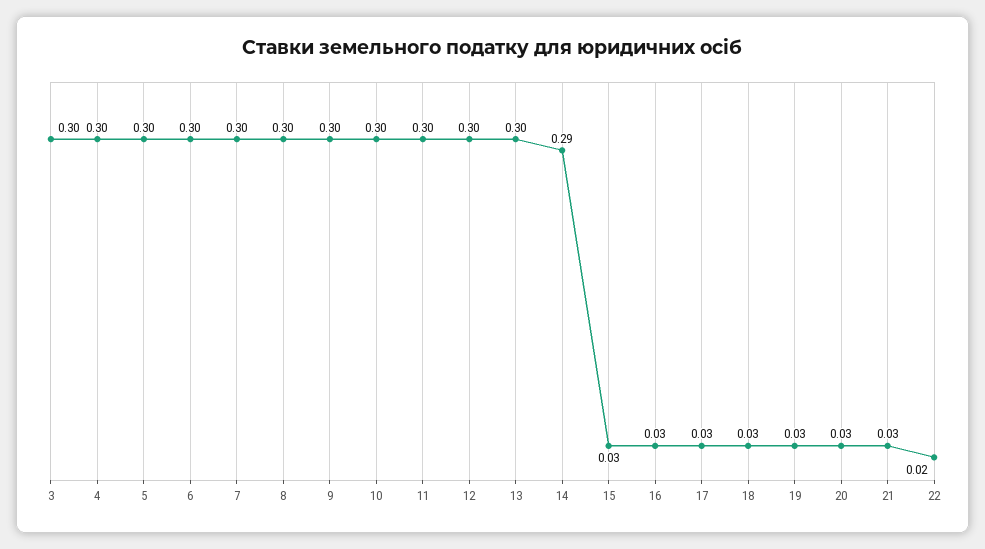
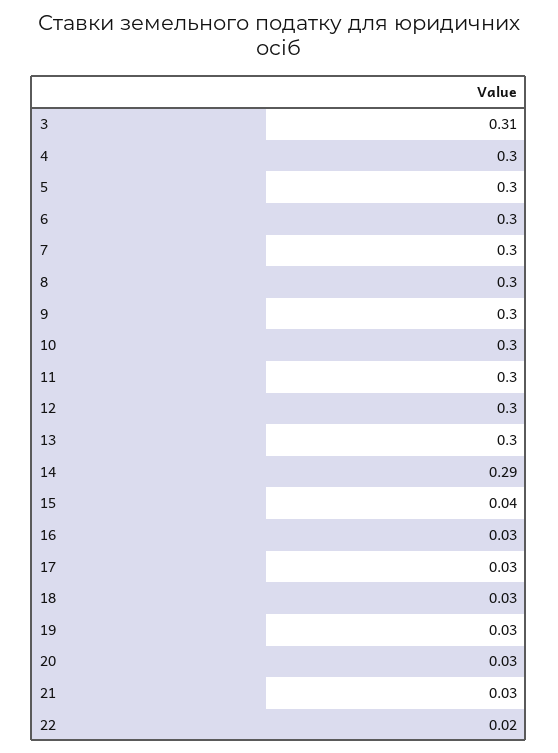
3: 0.3 -> 0.31
15: 0.03 -> 0.04

